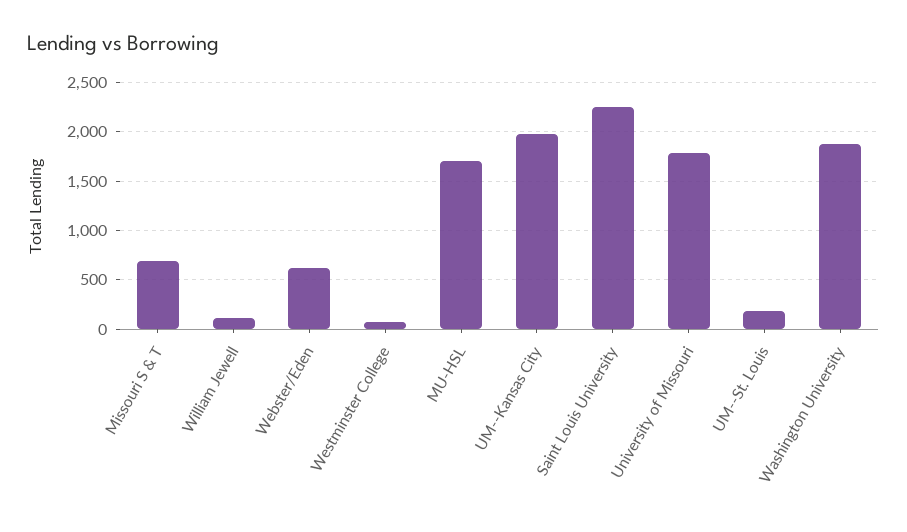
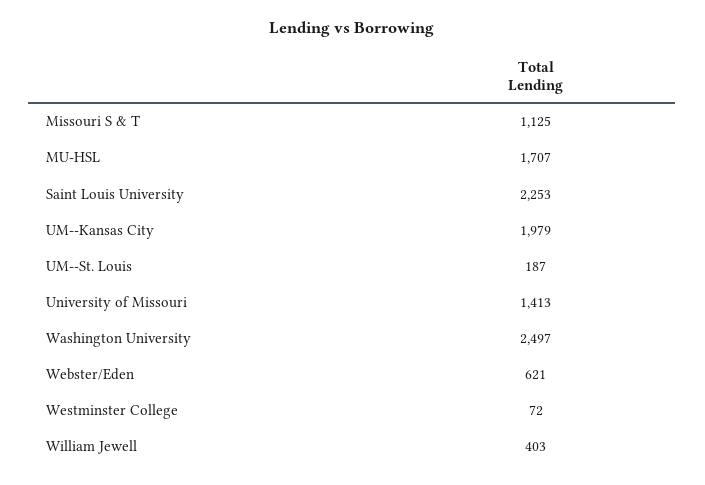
Missouri S & T: 700 -> 1125
William Jewell: 100 -> 403
University of Missouri: 1800 -> 1413
Washington University: 1900 -> 2497

